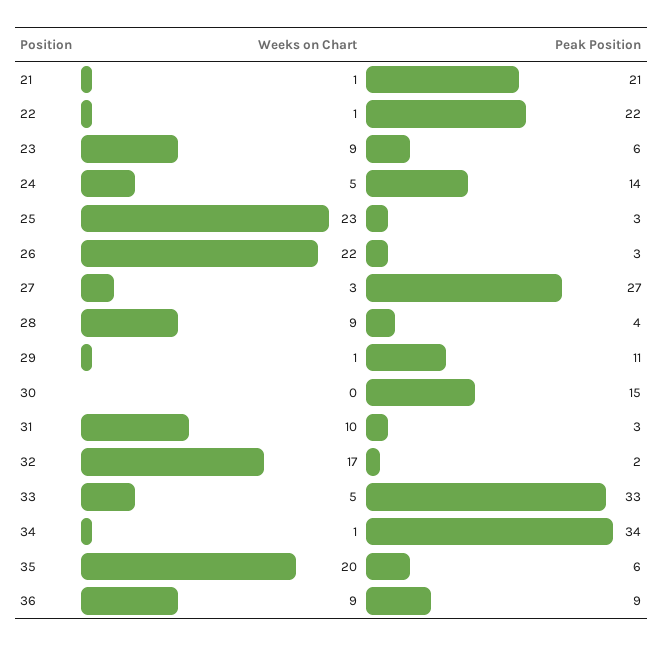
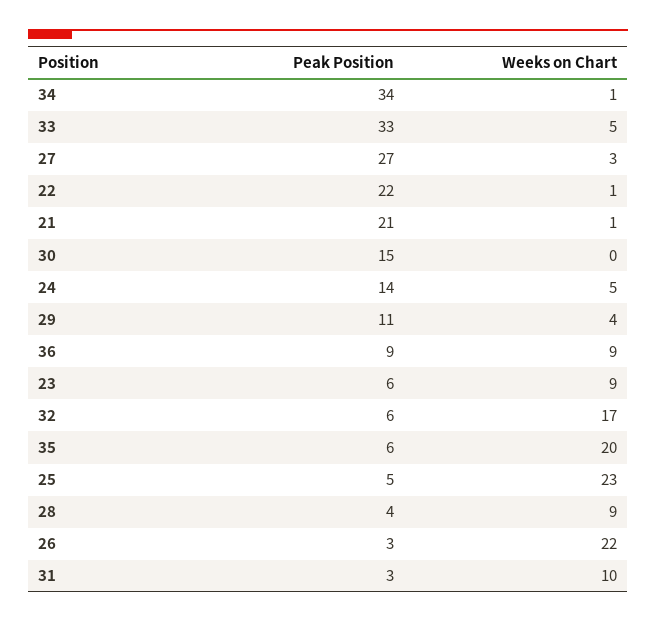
Peak Position, 25: 3 -> 5
Weeks on Chart, 29: 1 -> 4
Peak Position, 32: 2 -> 6

